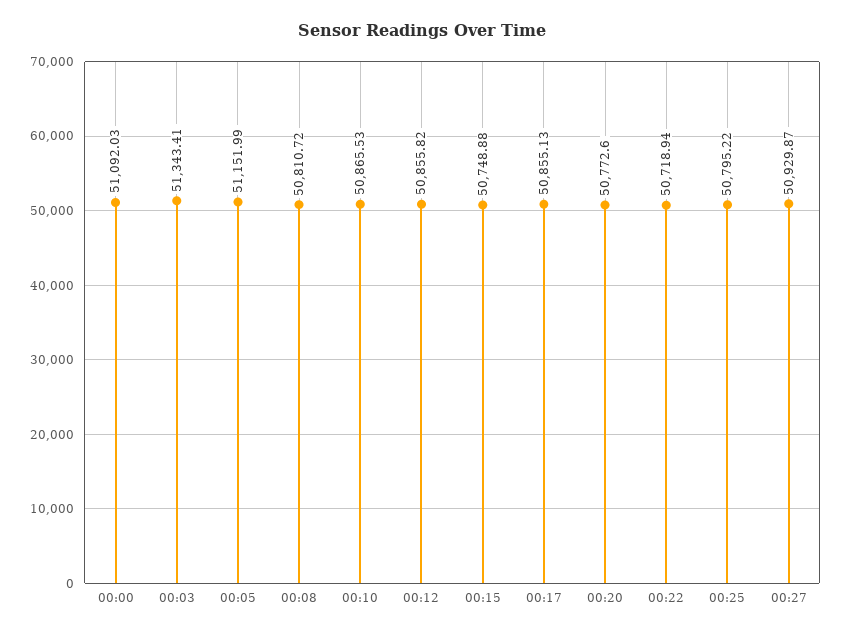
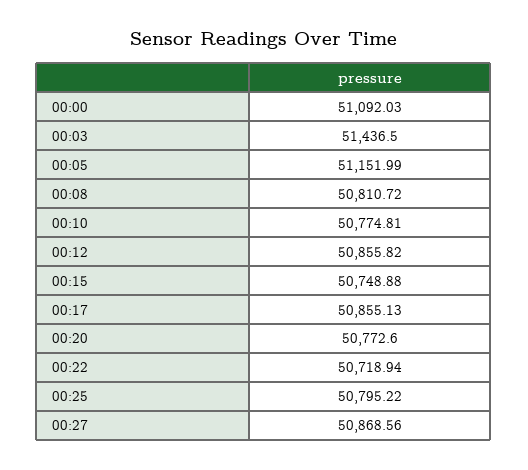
00:03: 51343.41 -> 51436.5
00:10: 50865.53 -> 50774.81
00:27: 50929.87 -> 50868.56

